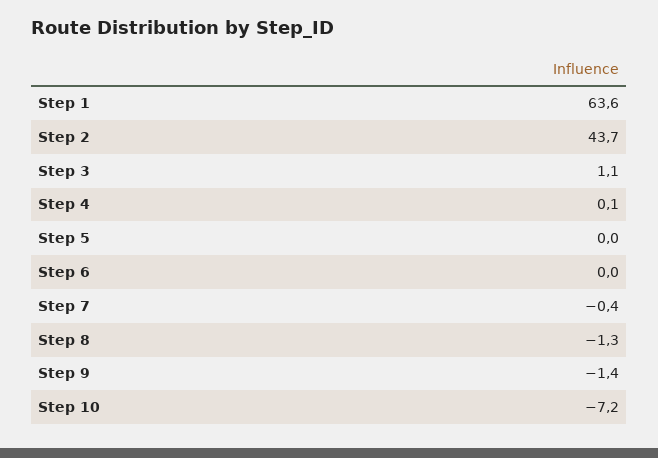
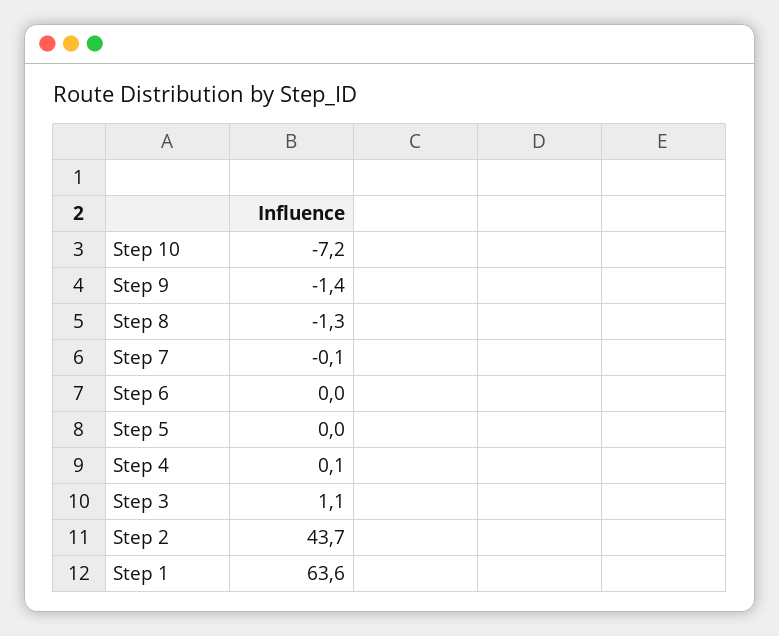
Step 7: -0.4 -> -0.1

